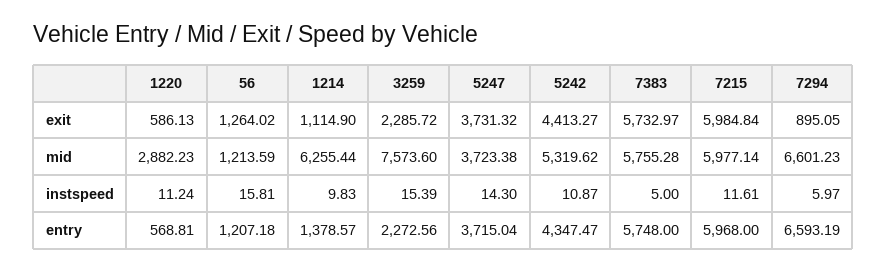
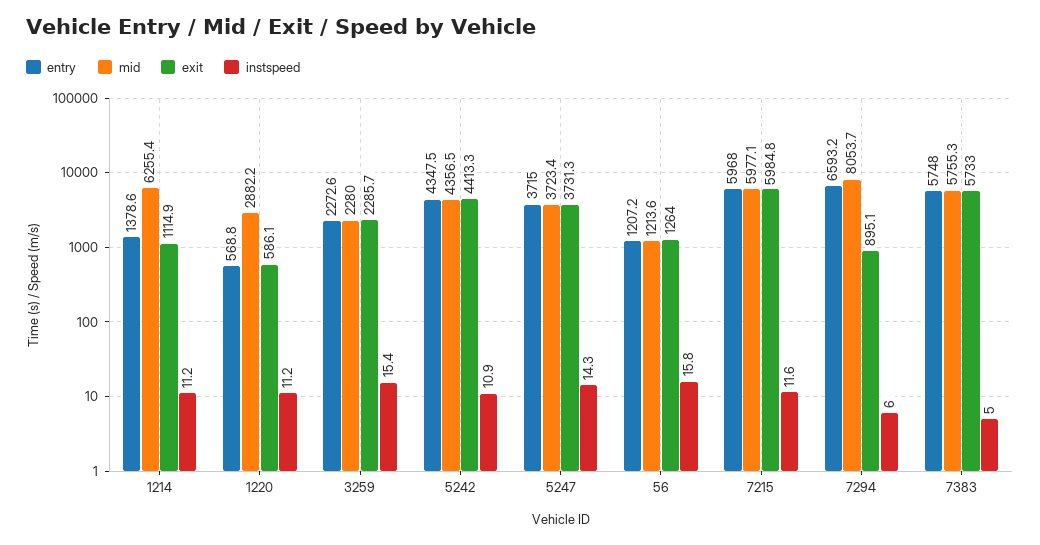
mid, 3259: 7573.6 -> 2280
mid, 5242: 5319.62 -> 4356.5
mid, 7294: 6601.23 -> 8053.7
instspeed, 1214: 9.83 -> 11.2

